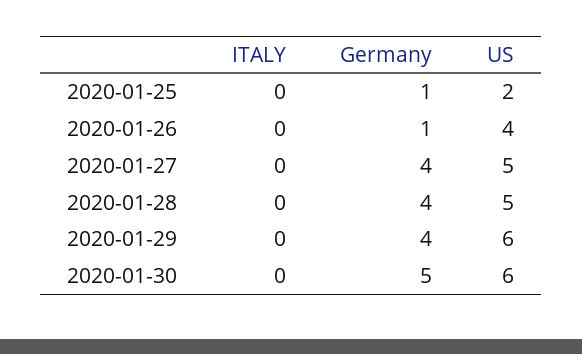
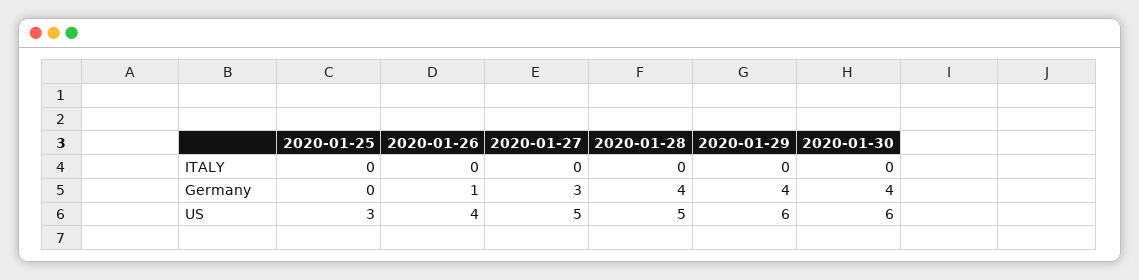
Germany, 2020-01-25: 1 -> 0
US, 2020-01-25: 2 -> 3
Germany, 2020-01-27: 4 -> 3
Germany, 2020-01-30: 5 -> 4

